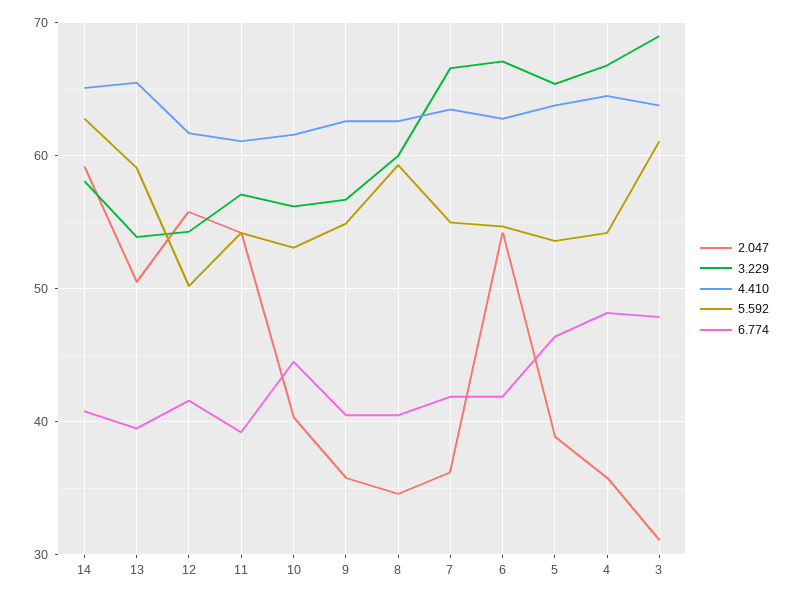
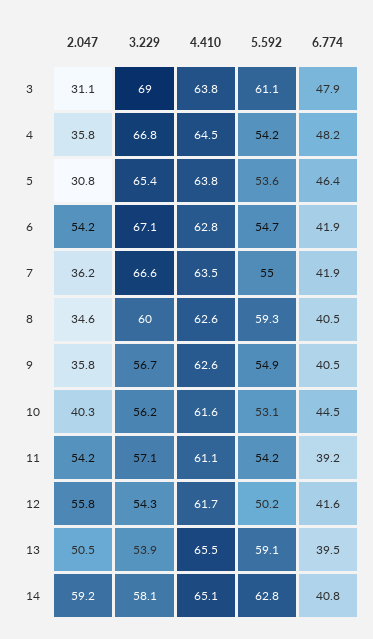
2.047, 5: 39 -> 30.8

